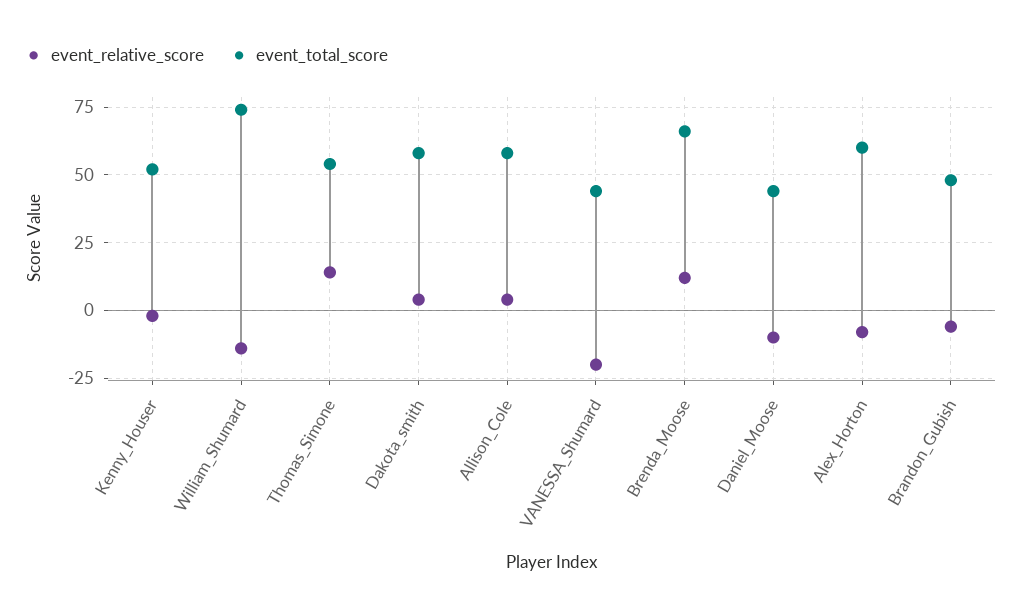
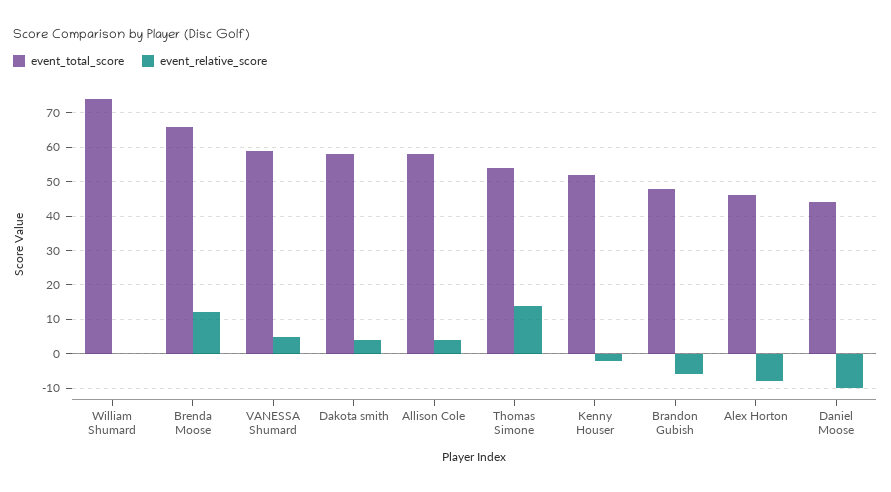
event_relative_score, William_Shumard: -15 -> 0
event_relative_score, VANESSA_Shumard: -20 -> 5
event_total_score, VANESSA_Shumard: 45 -> 60
event_total_score, Alex_Horton: 60 -> 45

